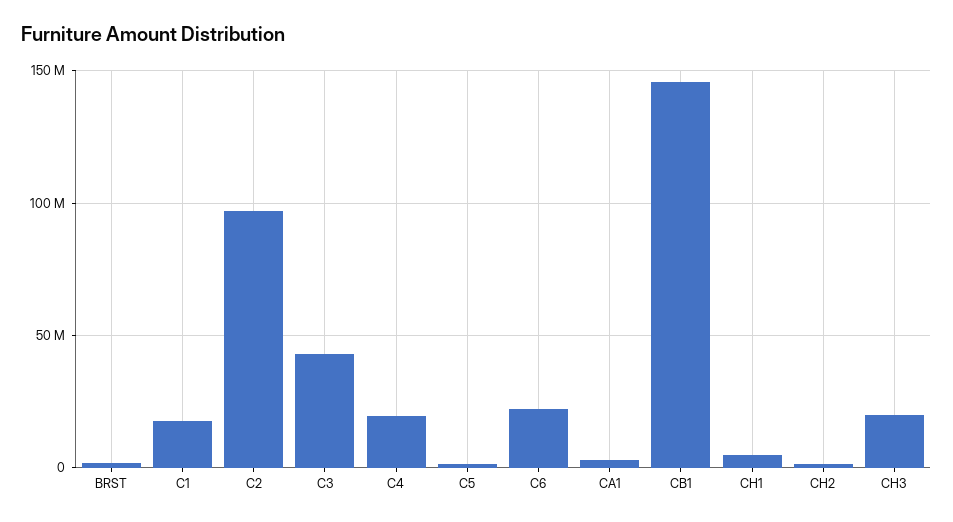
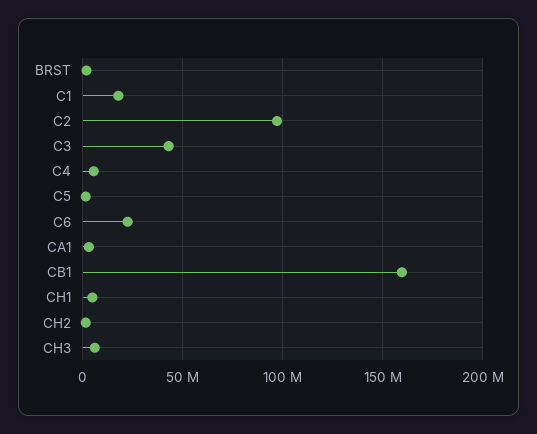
C4: 20000000 -> 5000000
CB1: 145000000 -> 160000000
CH3: 20000000 -> 5000000

